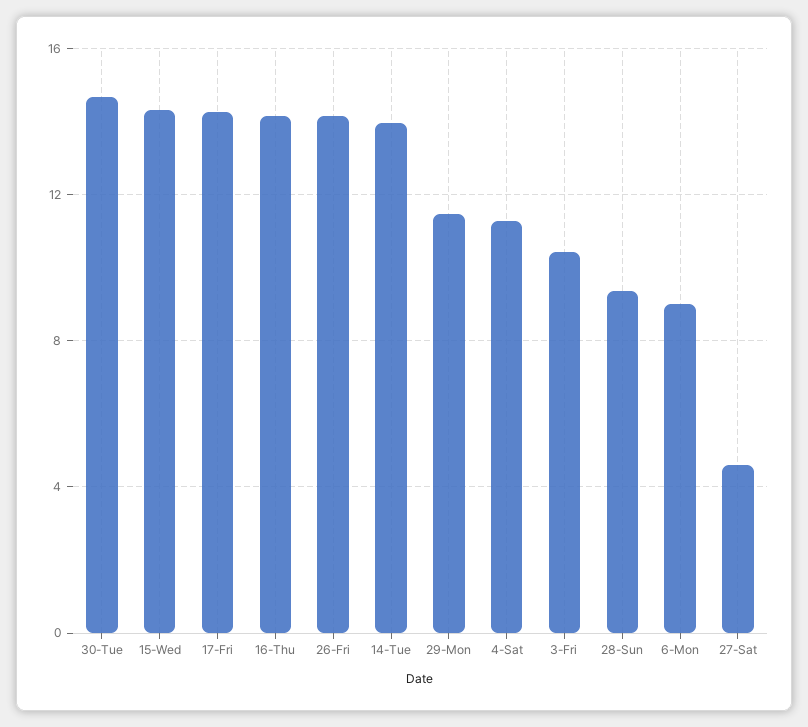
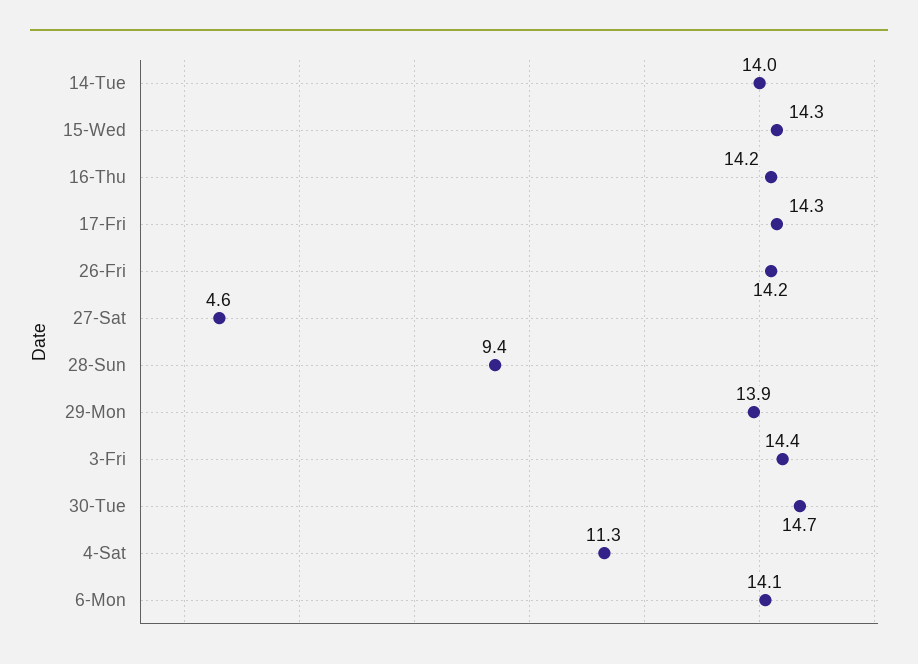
29-Mon: 11.5 -> 13.9
3-Fri: 10.5 -> 14.4
6-Mon: 9 -> 14.1

